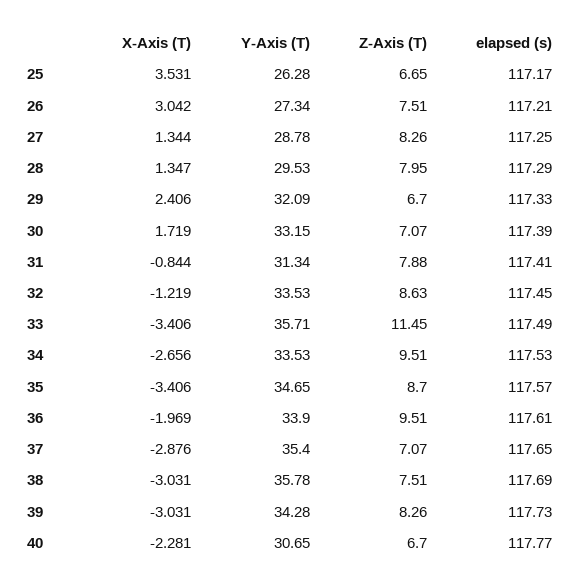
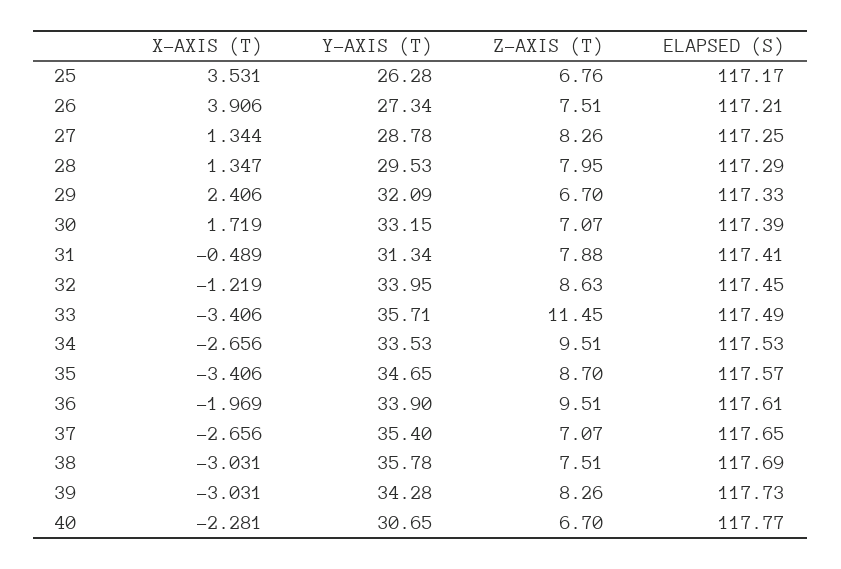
Z-Axis (T), 25: 6.65 -> 6.76
X-Axis (T), 26: 3.042 -> 3.906
X-Axis (T), 31: -0.844 -> -0.489
Y-Axis (T), 32: 33.53 -> 33.95
X-Axis (T), 37: -2.876 -> -2.656

